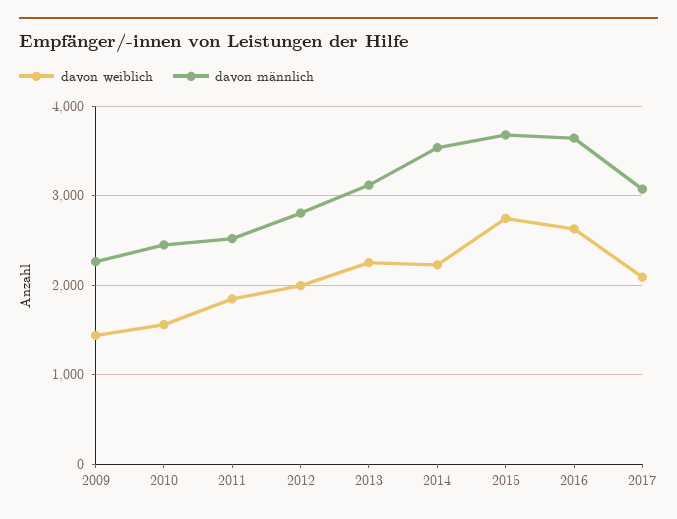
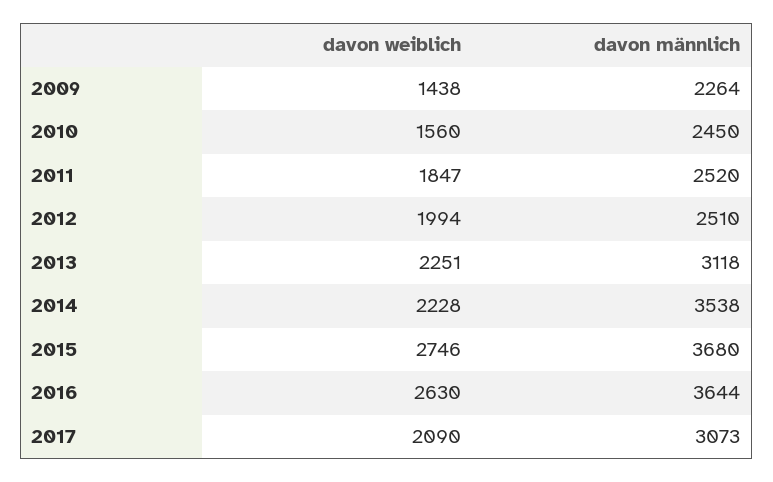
davon männlich, 2012: 2800 -> 2510

